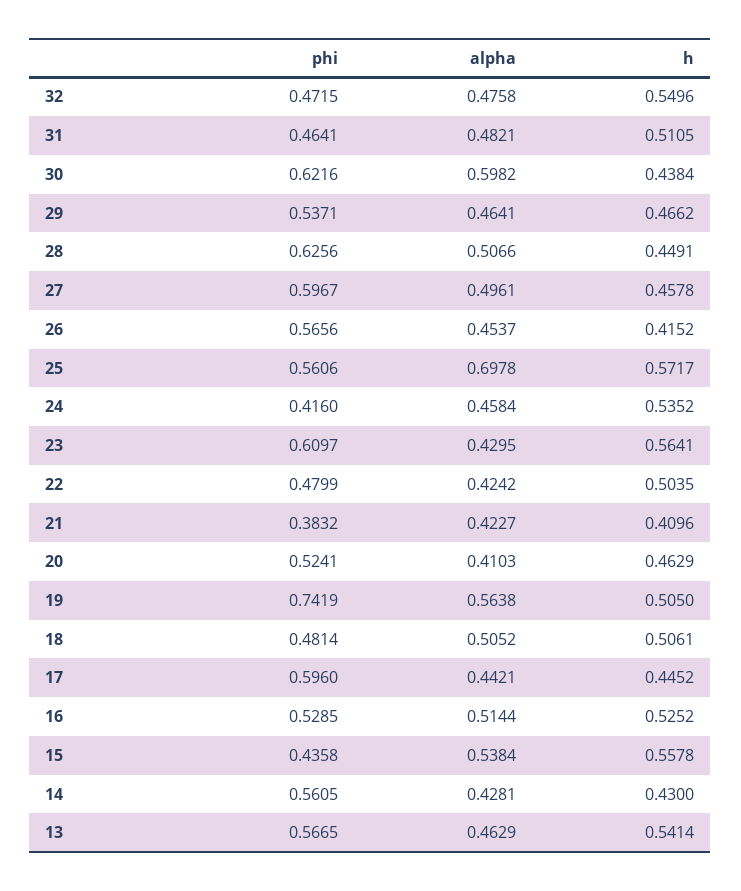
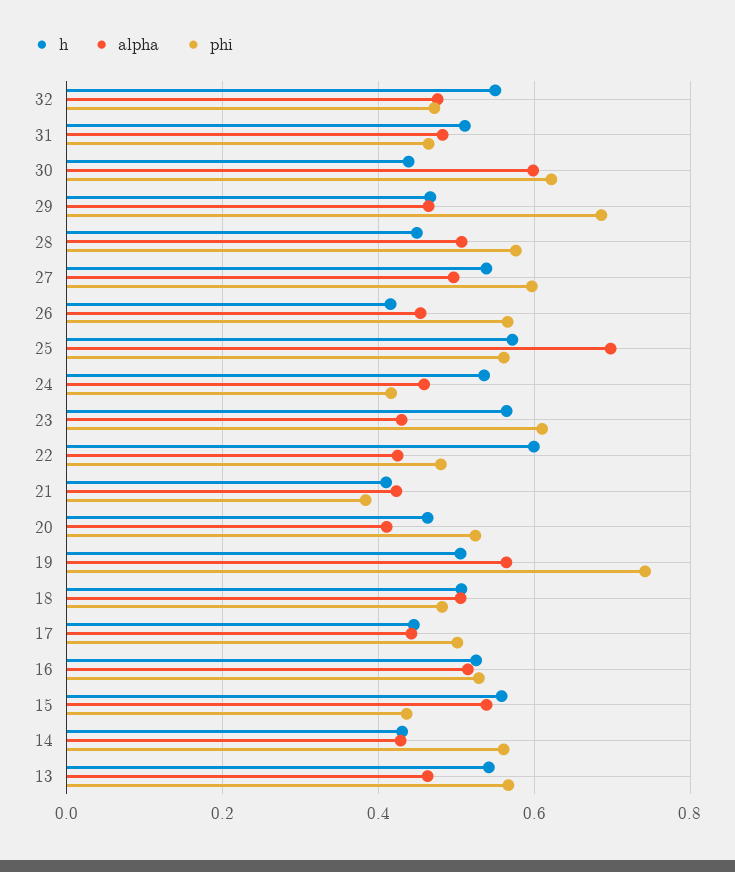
phi, 29: 0.5371 -> 0.68
phi, 28: 0.6256 -> 0.58
h, 27: 0.4578 -> 0.54
h, 22: 0.5035 -> 0.6
phi, 17: 0.596 -> 0.5

